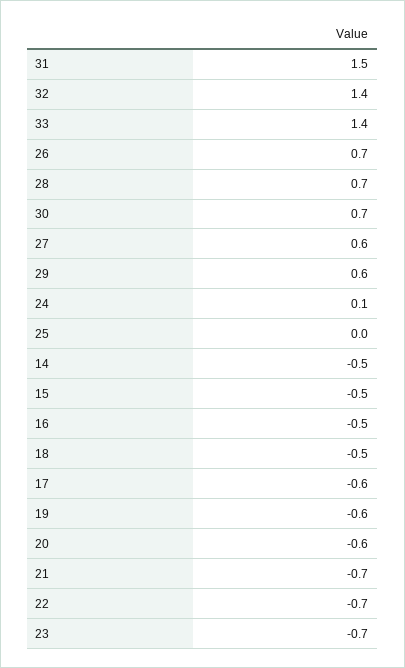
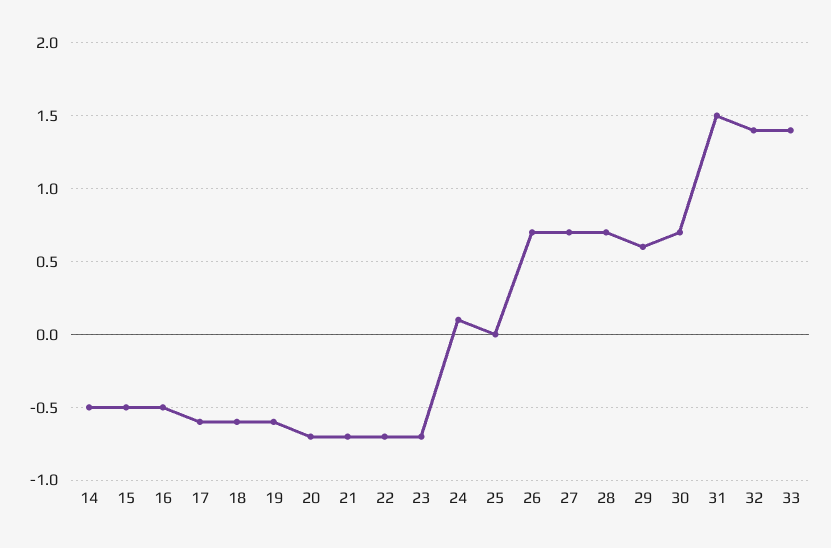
27: 0.6 -> 0.7
18: -0.5 -> -0.6
20: -0.6 -> -0.7

